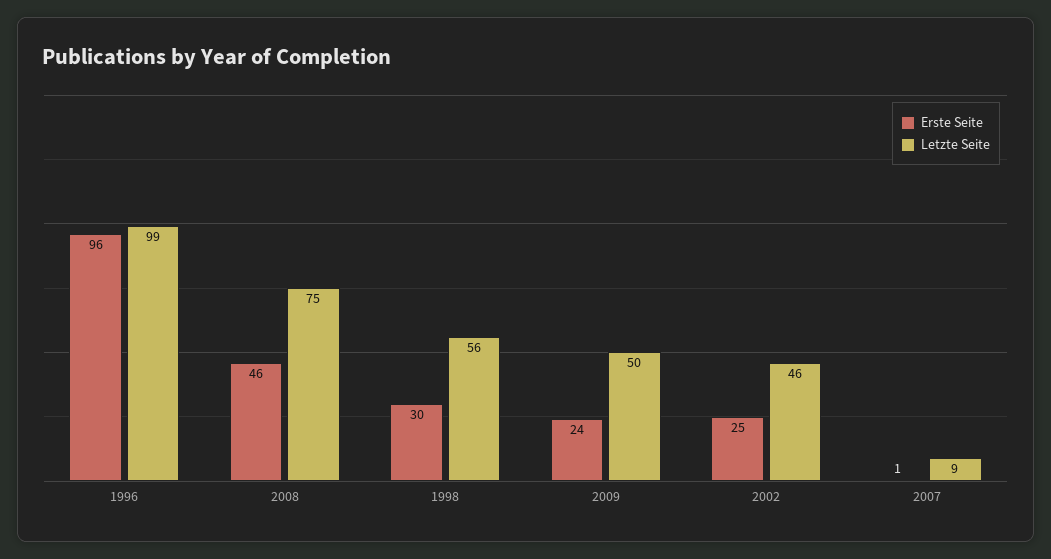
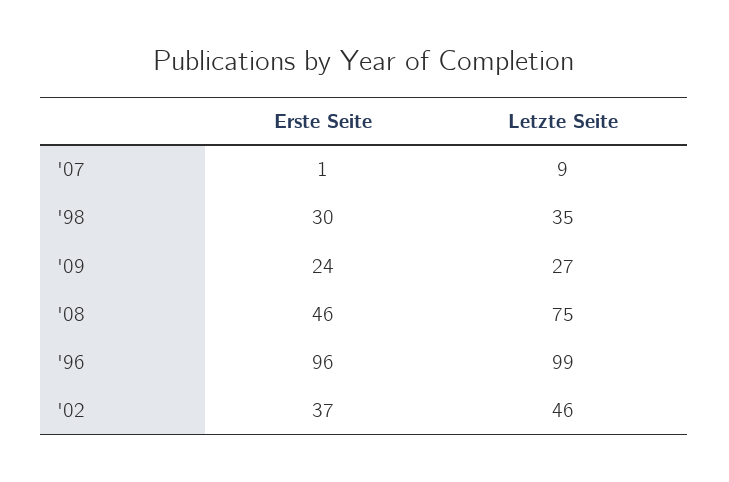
Letzte Seite, 1998: 56 -> 35
Letzte Seite, 2009: 50 -> 27
Erste Seite, 2002: 25 -> 37

